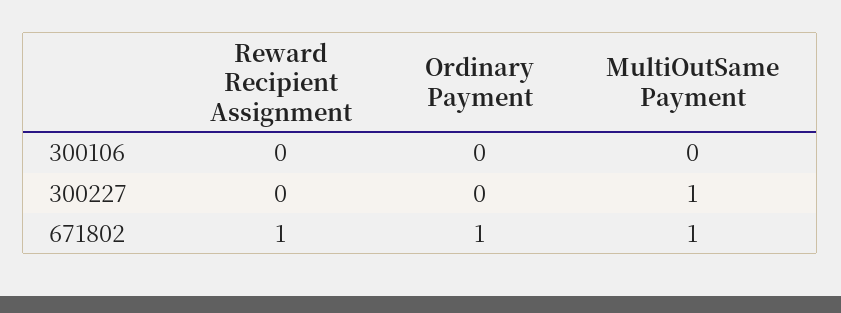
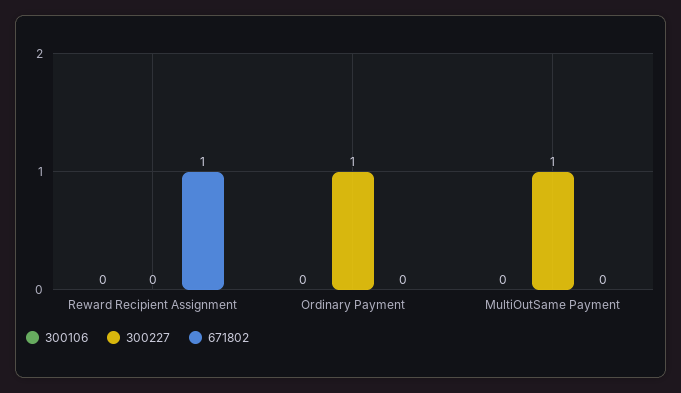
300227, Ordinary Payment: 0 -> 1
671802, Ordinary Payment: 1 -> 0
671802, MultiOutSame Payment: 1 -> 0

